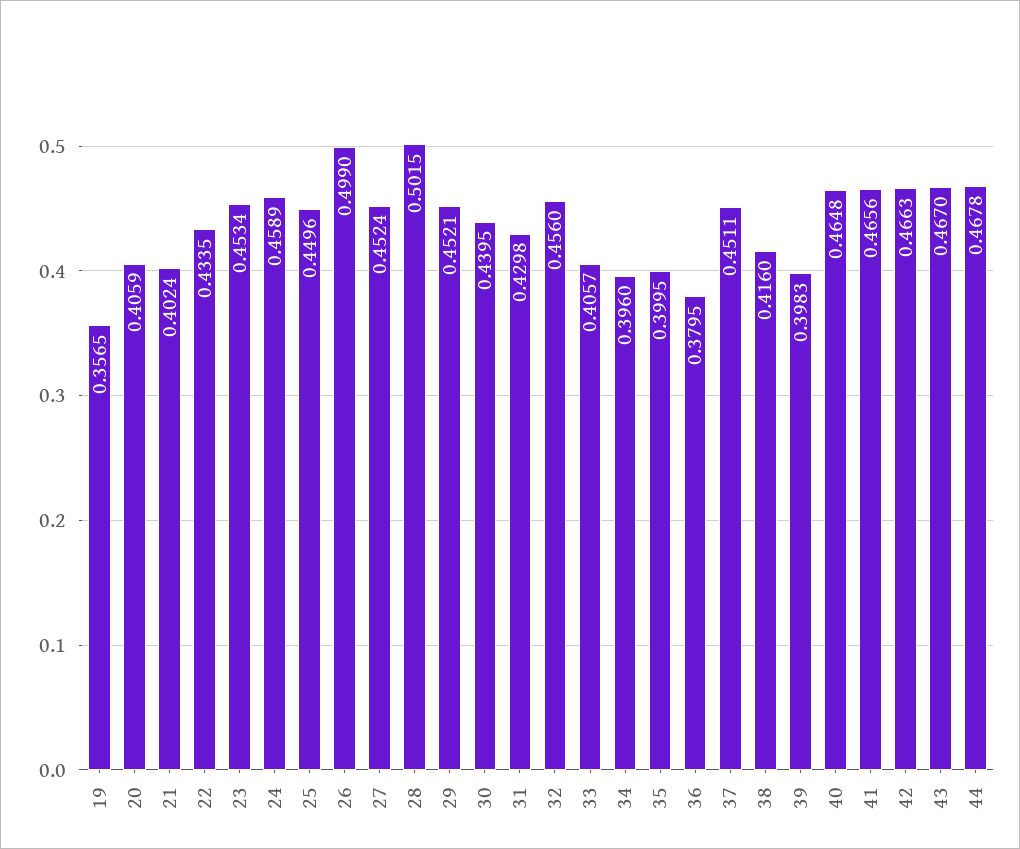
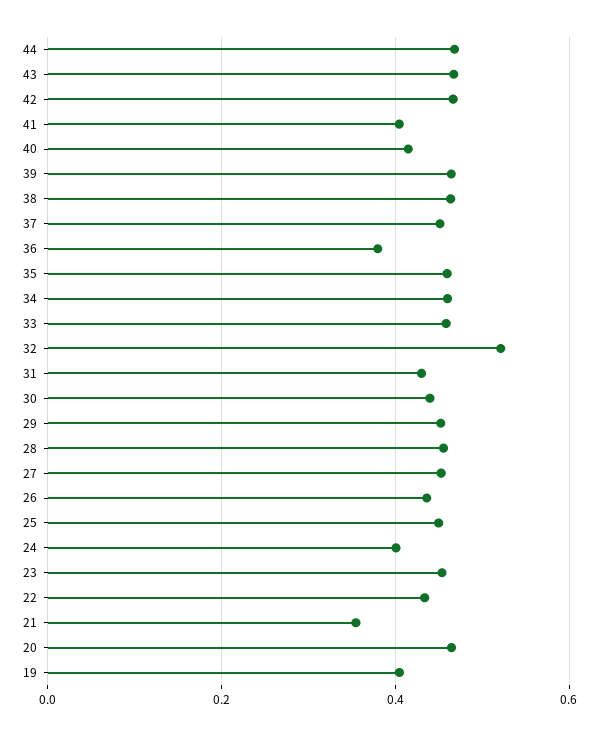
19: 0.3565 -> 0.4
20: 0.4059 -> 0.46
21: 0.4024 -> 0.36
24: 0.4589 -> 0.4
26: 0.499 -> 0.44
28: 0.5015 -> 0.46
32: 0.456 -> 0.52
33: 0.4057 -> 0.46
34: 0.396 -> 0.46
35: 0.3995 -> 0.46
38: 0.416 -> 0.46
39: 0.3983 -> 0.46
40: 0.4648 -> 0.42
41: 0.4656 -> 0.4

